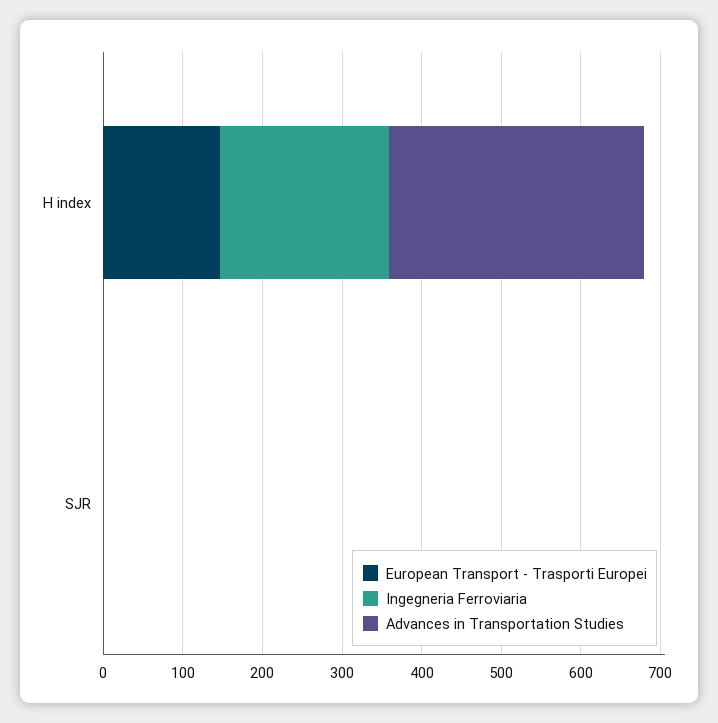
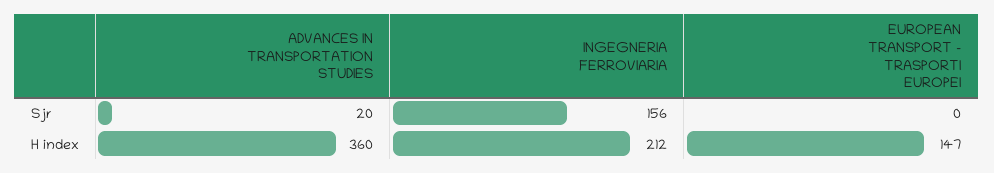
Advances in Transportation Studies, H index: 320 -> 360
Ingegneria Ferroviaria, SJR: 0 -> 156
Advances in Transportation Studies, SJR: 0 -> 20

